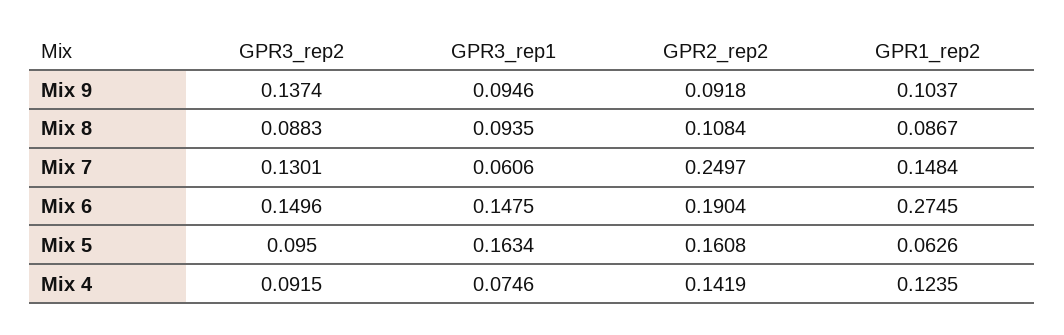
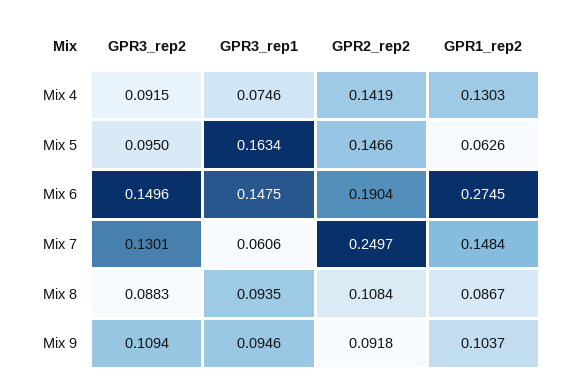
GPR3_rep2, Mix 9: 0.1374 -> 0.1094
GPR2_rep2, Mix 5: 0.1608 -> 0.1466
GPR1_rep2, Mix 4: 0.1235 -> 0.1303

